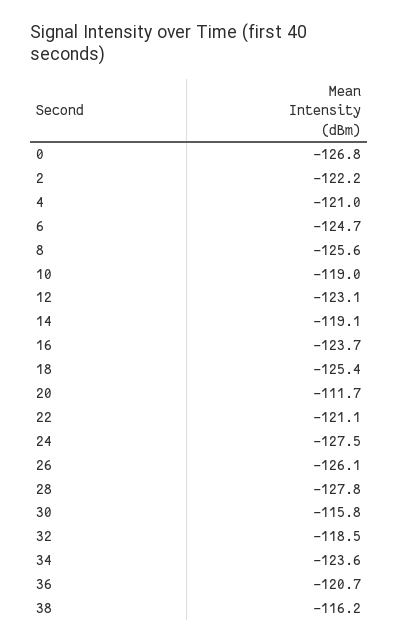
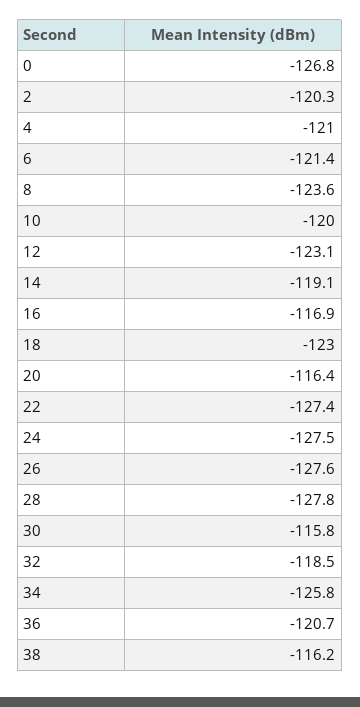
2: -122.2 -> -120.3
6: -124.7 -> -121.4
8: -125.6 -> -123.6
10: -119 -> -120
16: -123.7 -> -116.9
18: -125.4 -> -123
20: -111.7 -> -116.4
22: -121.1 -> -127.4
26: -126.1 -> -127.6
34: -123.6 -> -125.8

